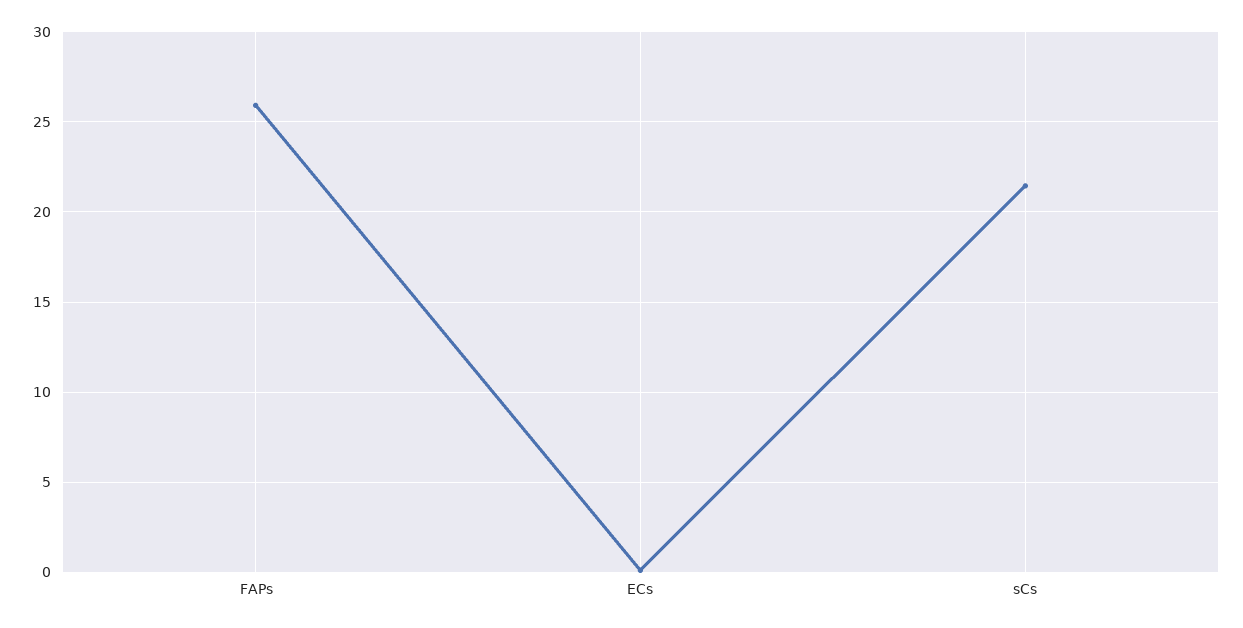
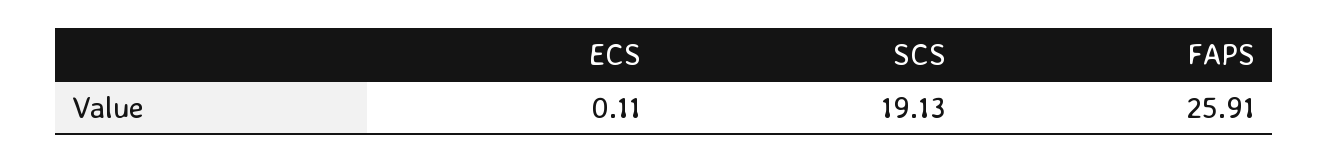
sCs: 21.5 -> 19.13

